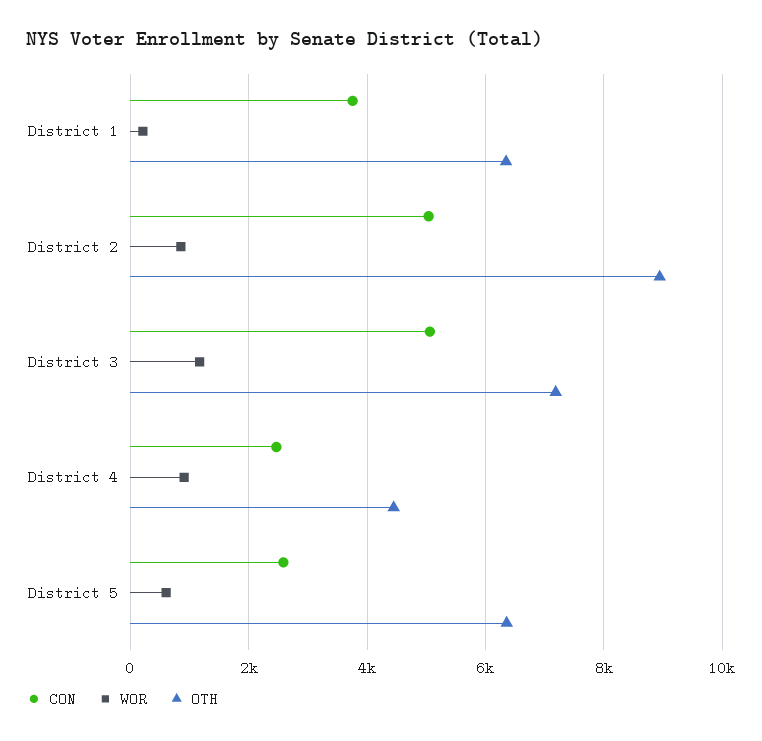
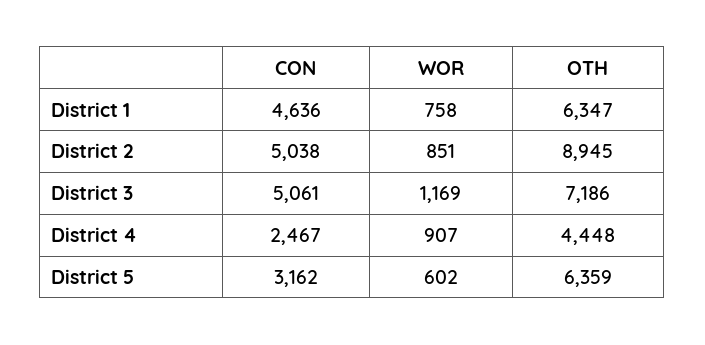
CON, District 1: 3800 -> 4636
WOR, District 1: 200 -> 758
CON, District 5: 2600 -> 3162

